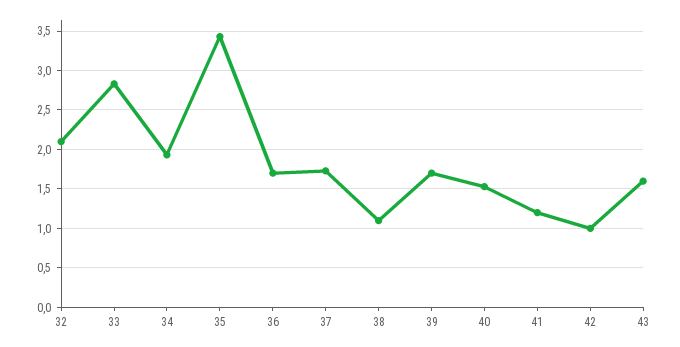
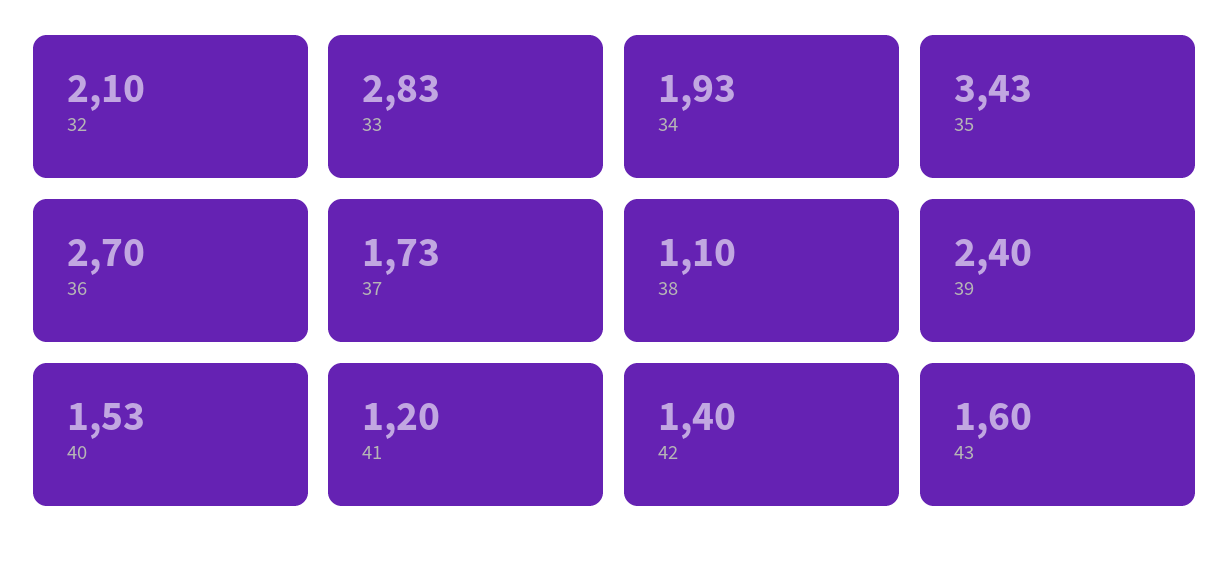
36: 1.7 -> 2.7
39: 1.7 -> 2.4
42: 1 -> 1.4

